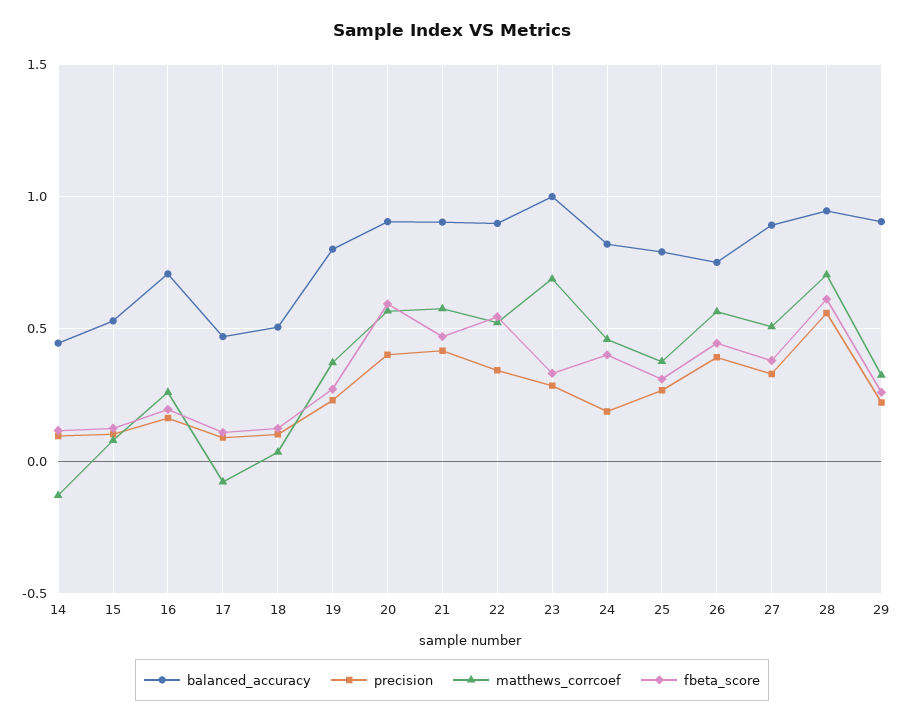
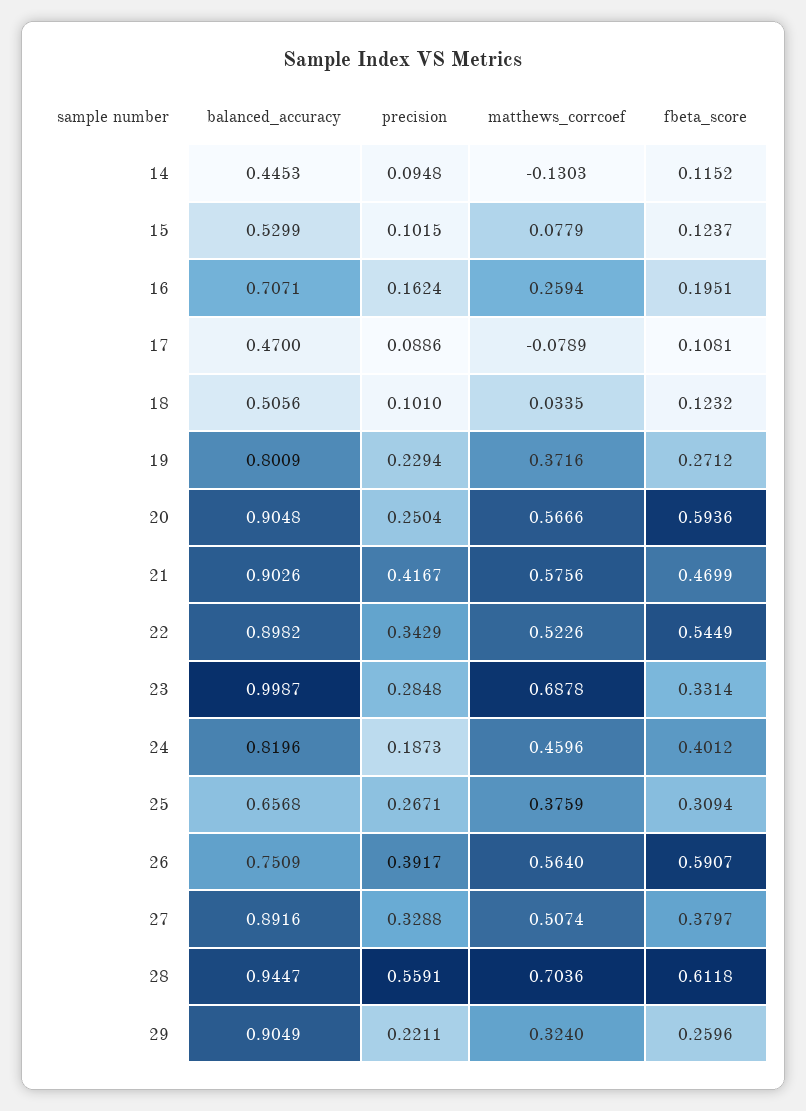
precision, 20: 0.4 -> 0.2504
balanced_accuracy, 25: 0.8 -> 0.6568
fbeta_score, 26: 0.45 -> 0.5907

